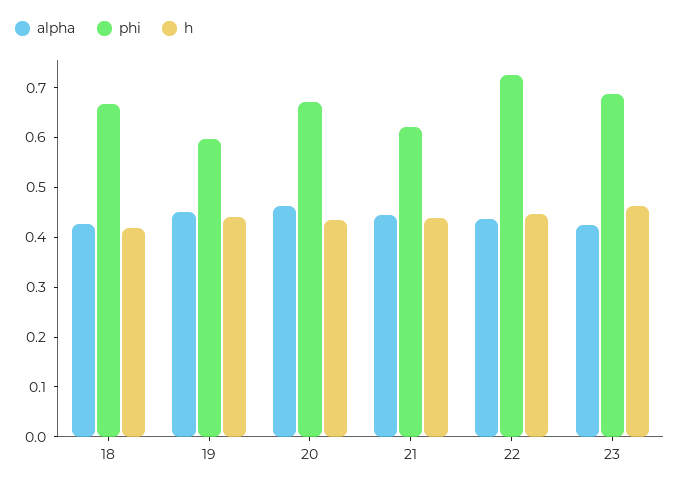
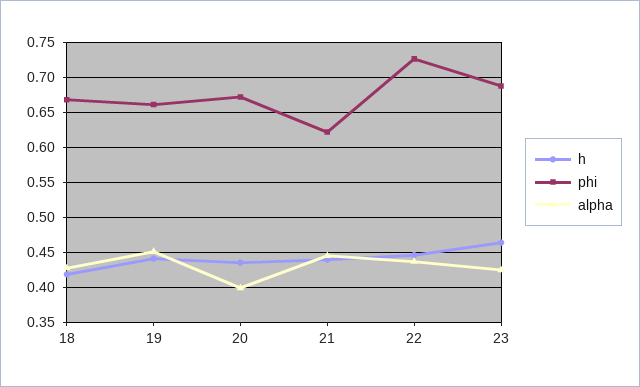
phi, 19: 0.6 -> 0.66
alpha, 20: 0.46 -> 0.4

